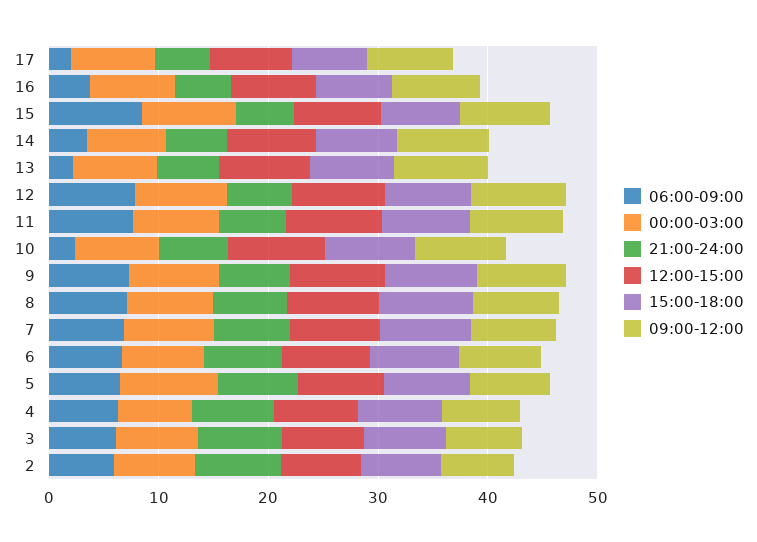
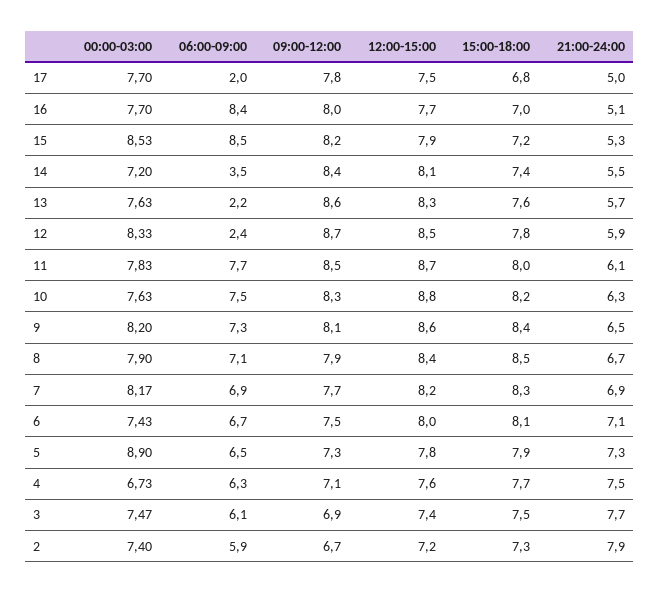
06:00-09:00, 16: 4 -> 8.4
06:00-09:00, 12: 8 -> 2.4
06:00-09:00, 10: 2 -> 7.5

